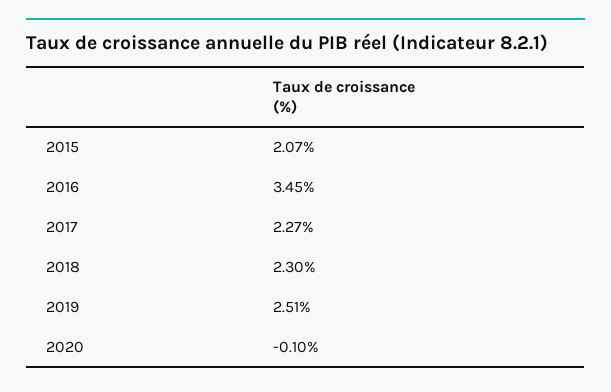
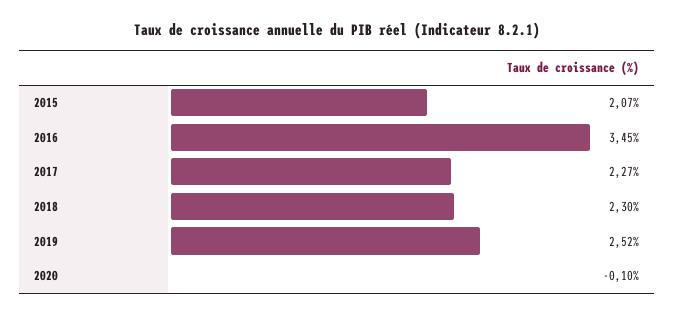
2019: 2.51 -> 2.52

